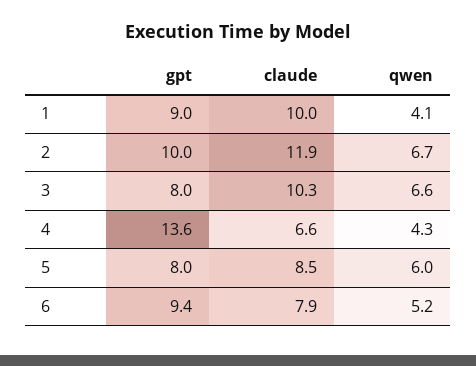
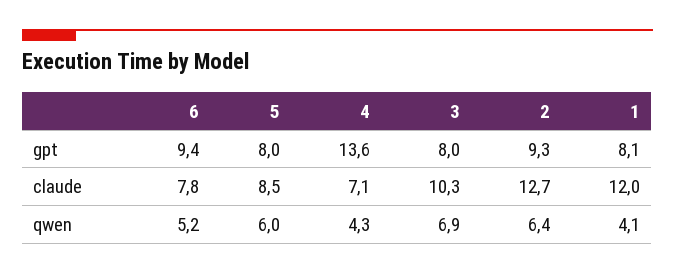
gpt, 1: 9 -> 8.1
claude, 1: 10 -> 12
gpt, 2: 10 -> 9.3
claude, 2: 11.9 -> 12.7
qwen, 2: 6.7 -> 6.4
qwen, 3: 6.6 -> 6.9
claude, 4: 6.6 -> 7.1
claude, 6: 7.9 -> 7.8

